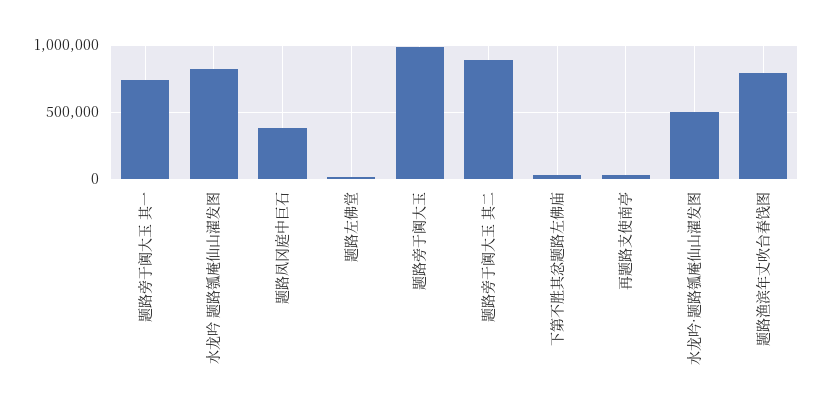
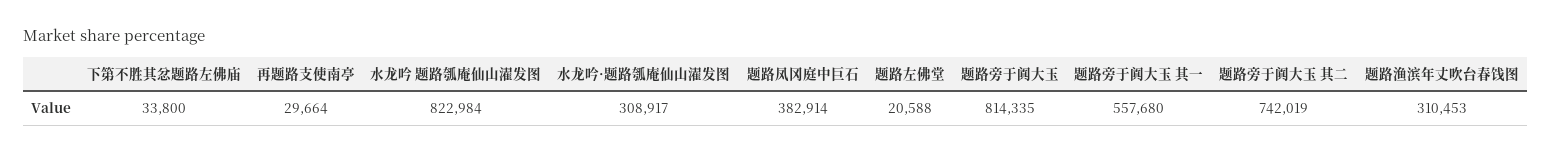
题路旁于阗大玉 其一: 750000 -> 557680
题路旁于阗大玉: 1000000 -> 814335
题路旁于阗大玉 其二: 900000 -> 742019
水龙吟·题路瓠庵仙山濯发图: 500000 -> 308917
题路渔滨年丈吹台春饯图: 800000 -> 310453

